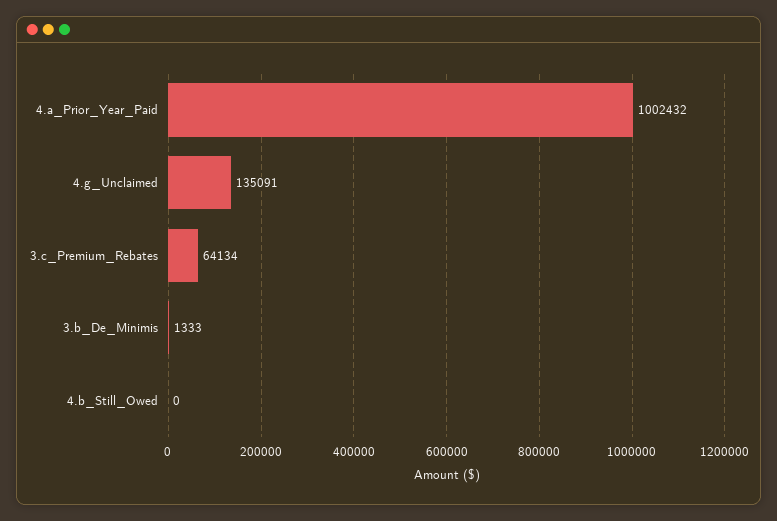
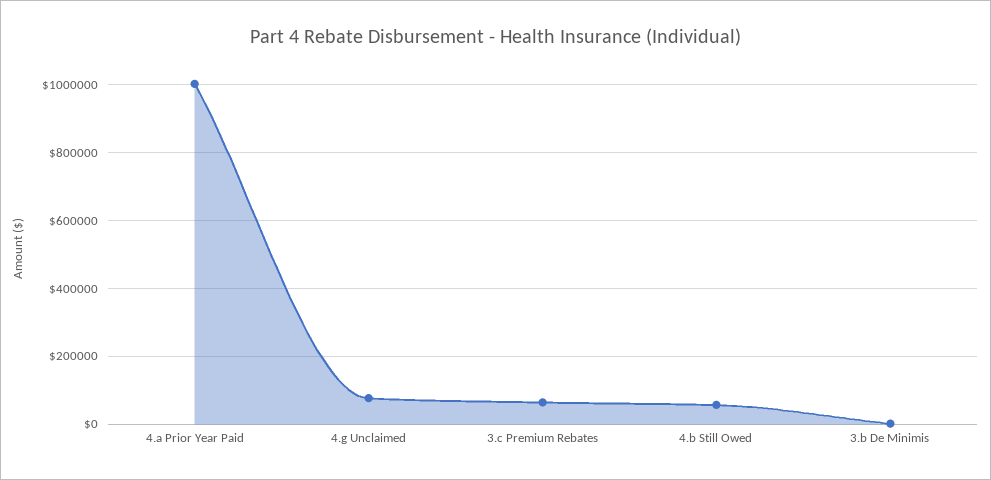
4.g_Unclaimed: 135091 -> 80000
4.b_Still_Owed: 0 -> 60000

